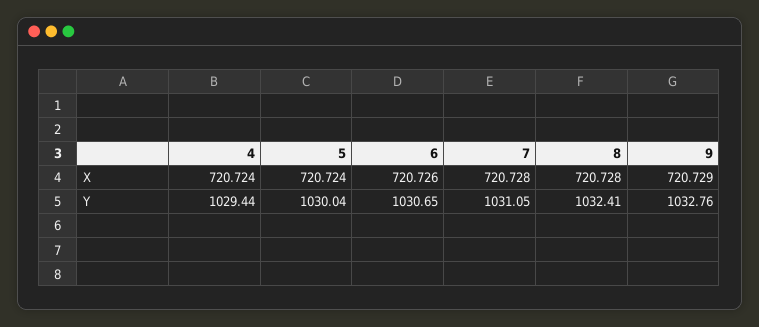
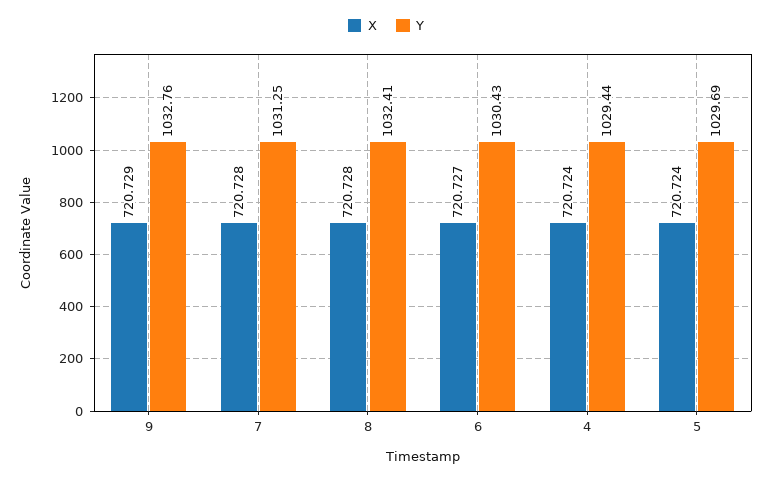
X, 6: 720.726 -> 720.727
Y, 5: 1030.04 -> 1029.69
Y, 6: 1030.65 -> 1030.43
Y, 7: 1031.05 -> 1031.25

